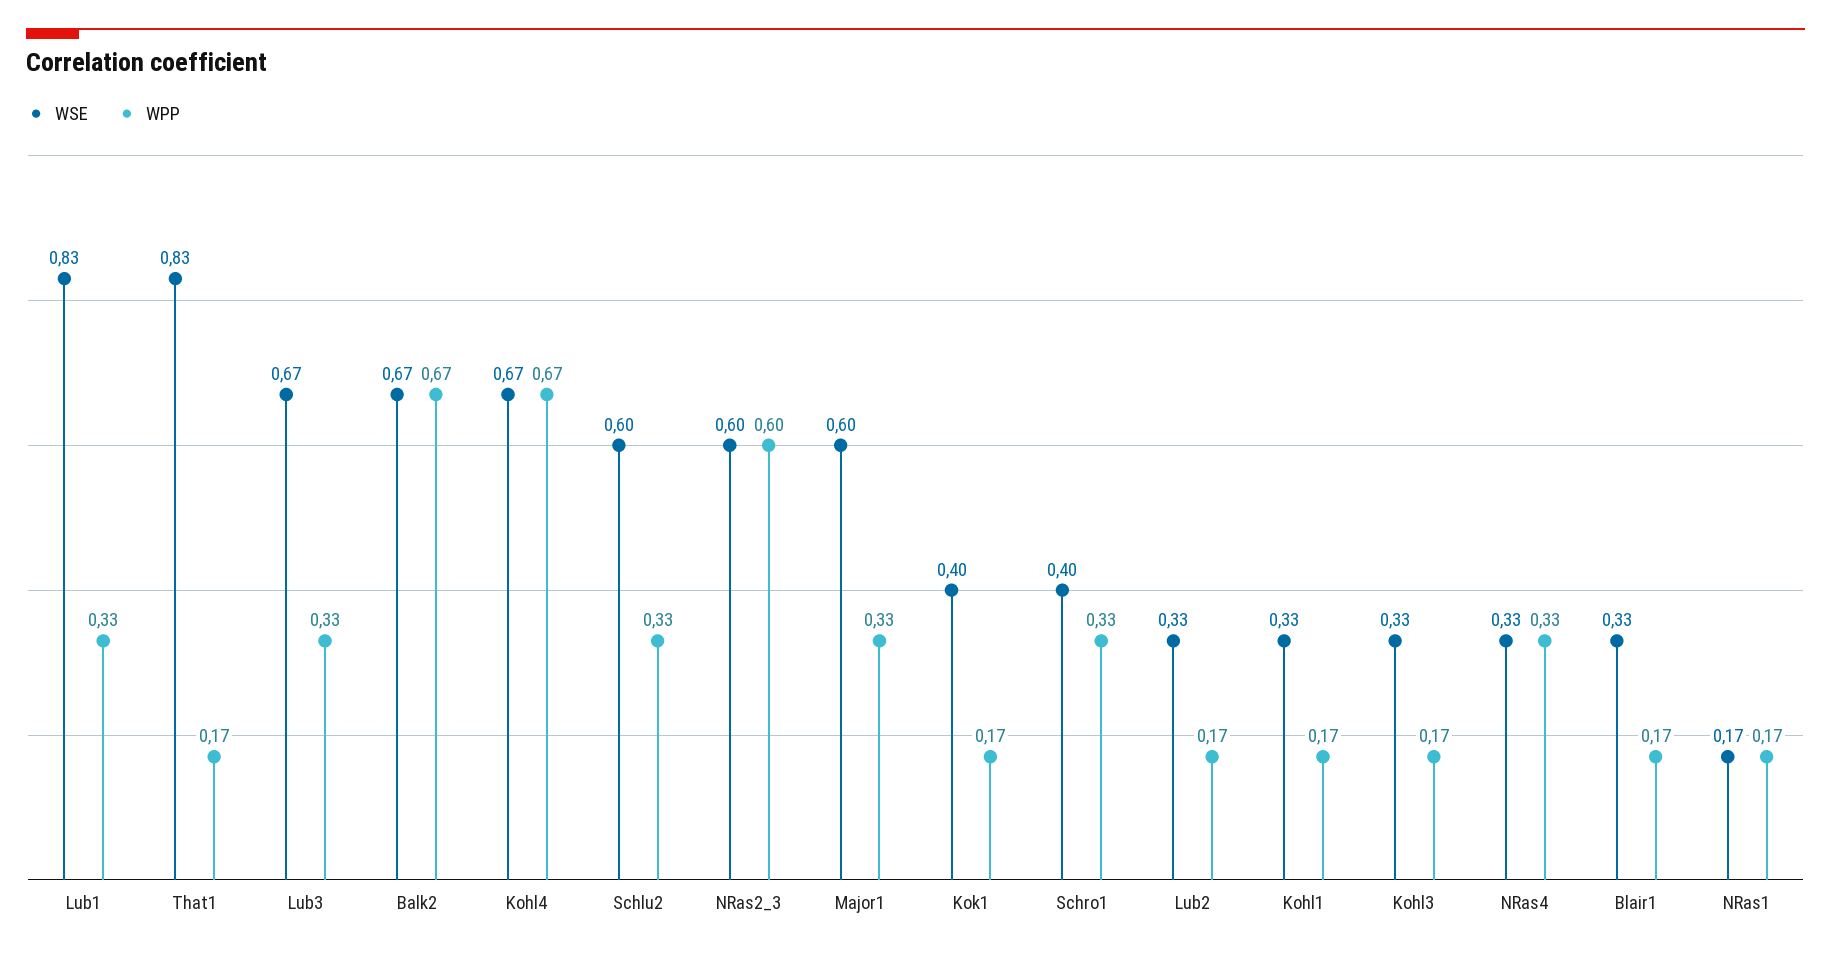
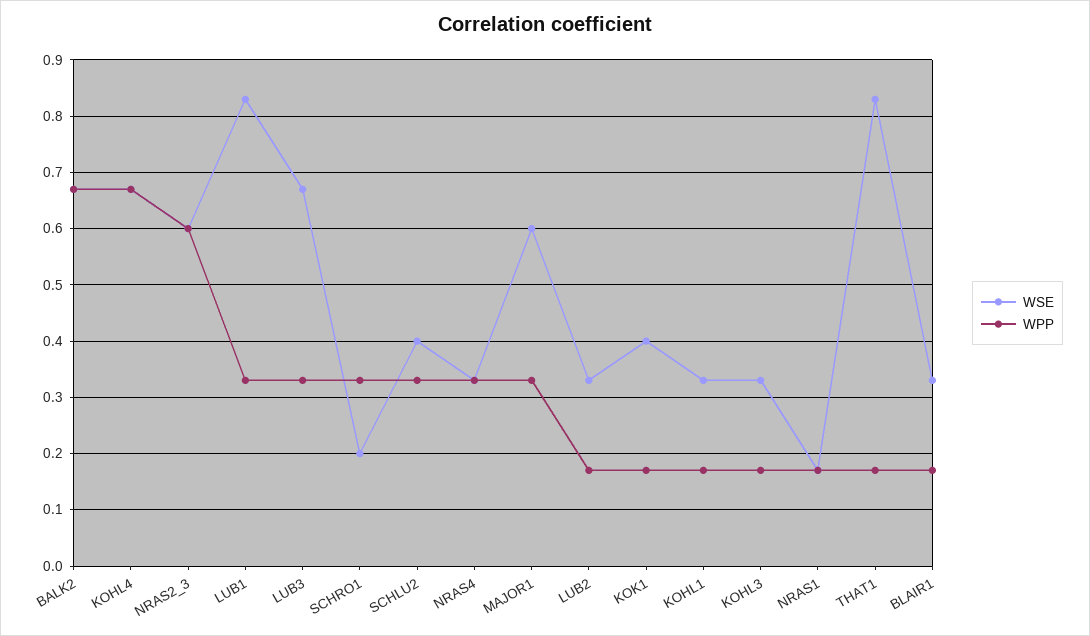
WSE, Schlu2: 0.6 -> 0.4
WSE, Schro1: 0.4 -> 0.2

